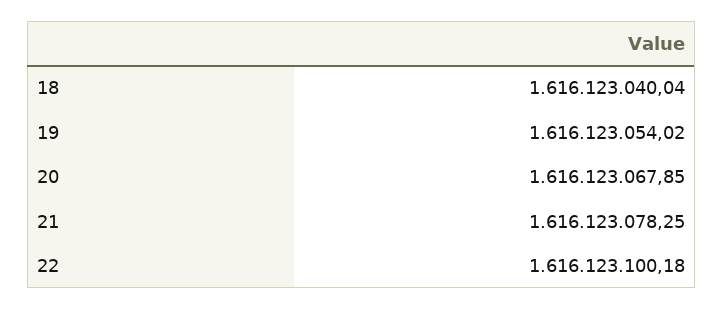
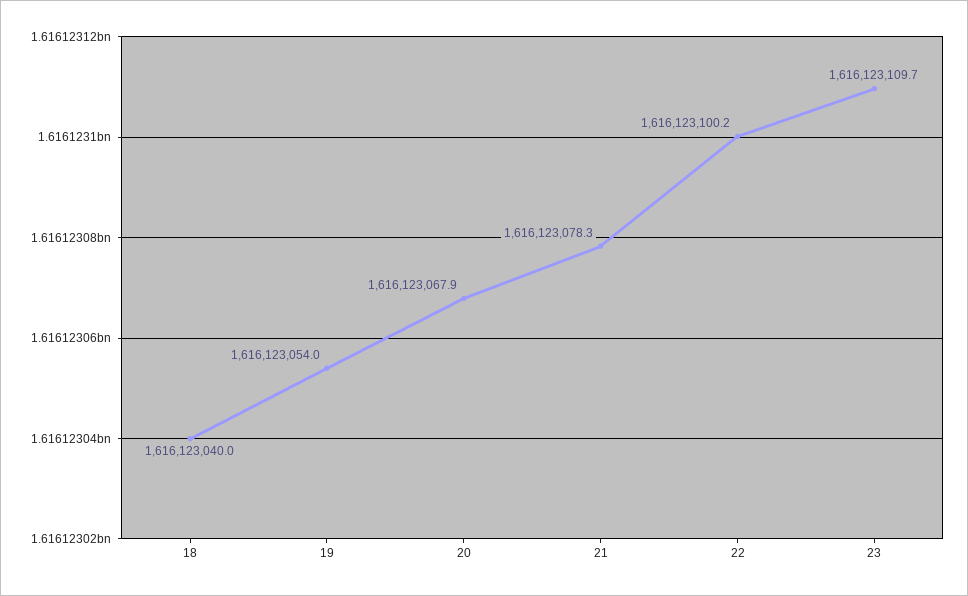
23: none -> 1616123109.7

